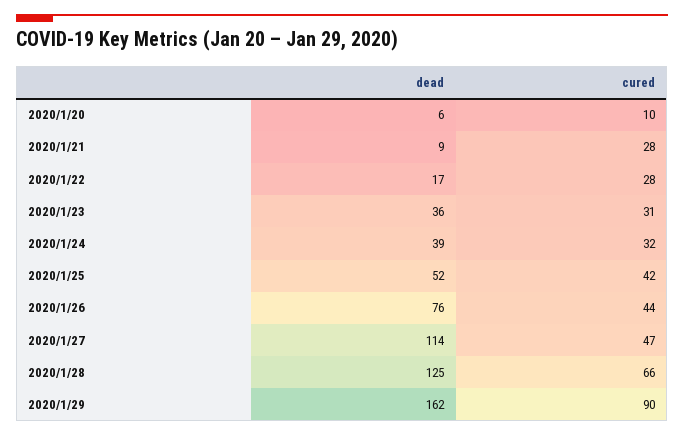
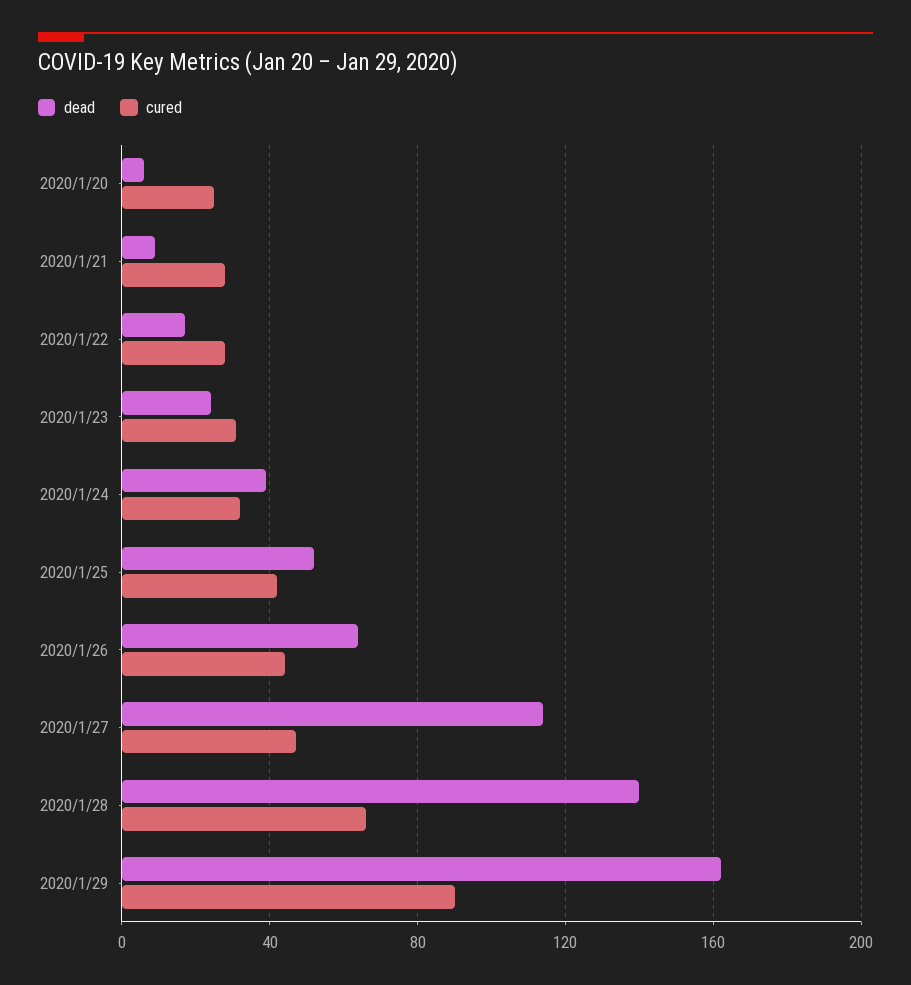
cured, 2020/1/20: 10 -> 25
dead, 2020/1/23: 36 -> 25
dead, 2020/1/26: 76 -> 65
dead, 2020/1/28: 125 -> 140

